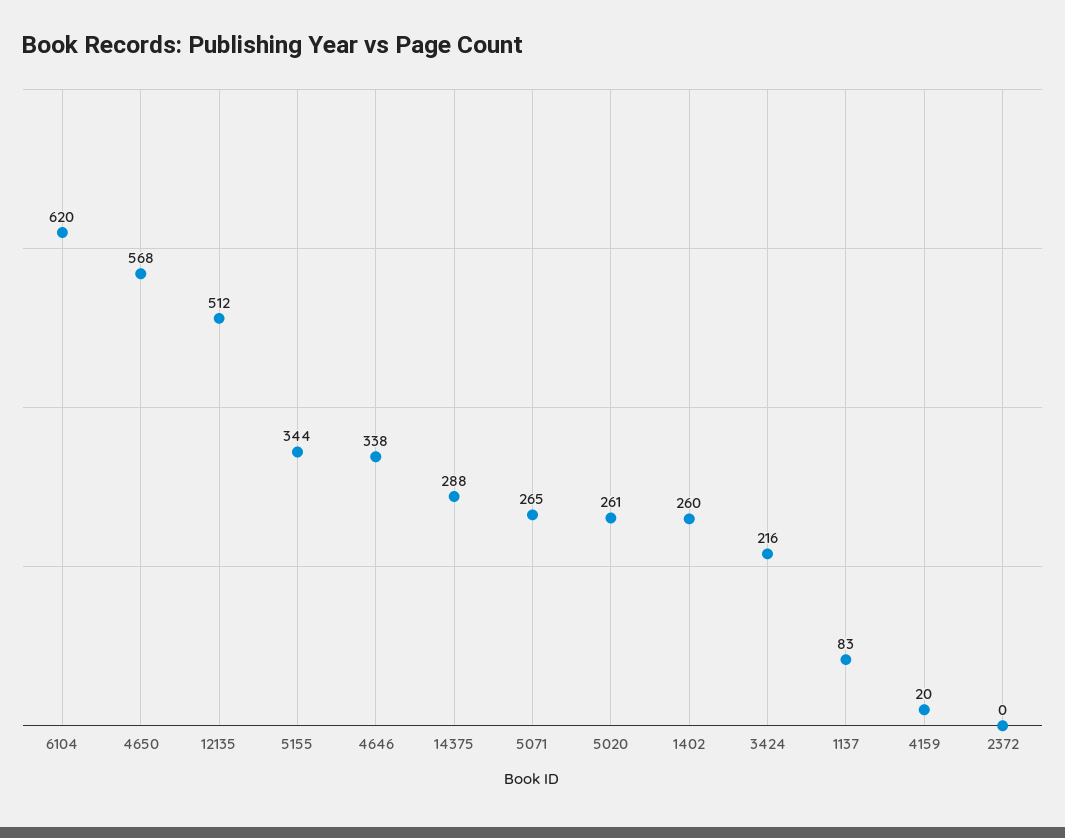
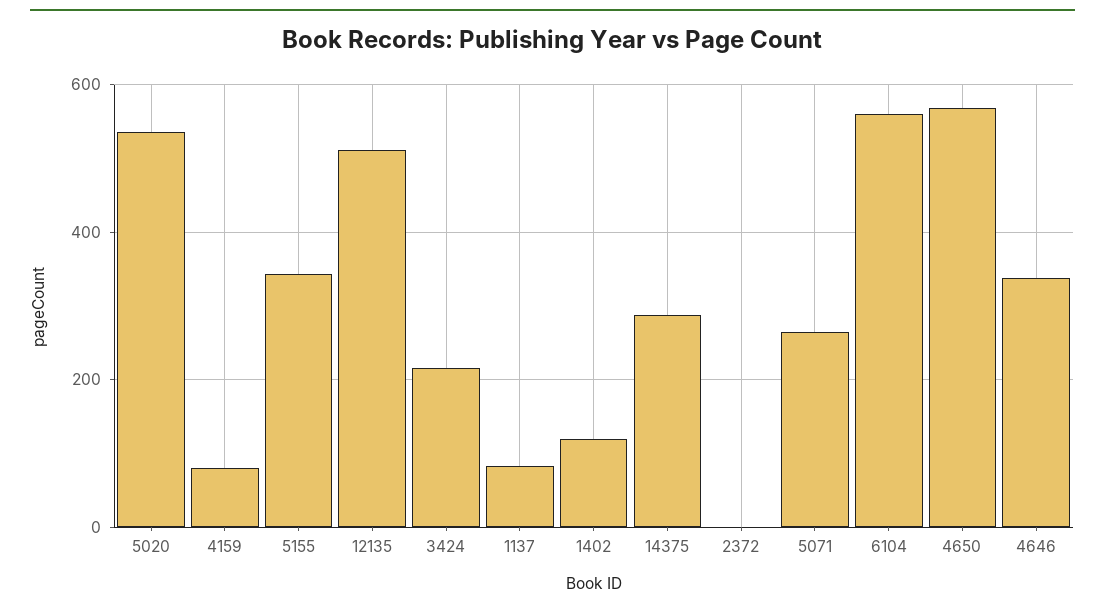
6104: 620 -> 560
5020: 261 -> 540
1402: 260 -> 120
4159: 20 -> 80

